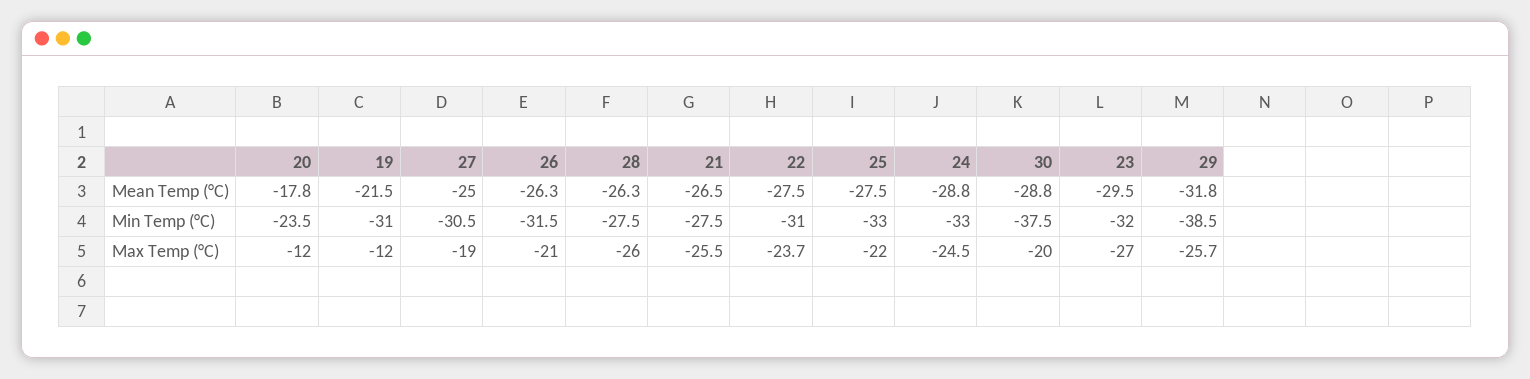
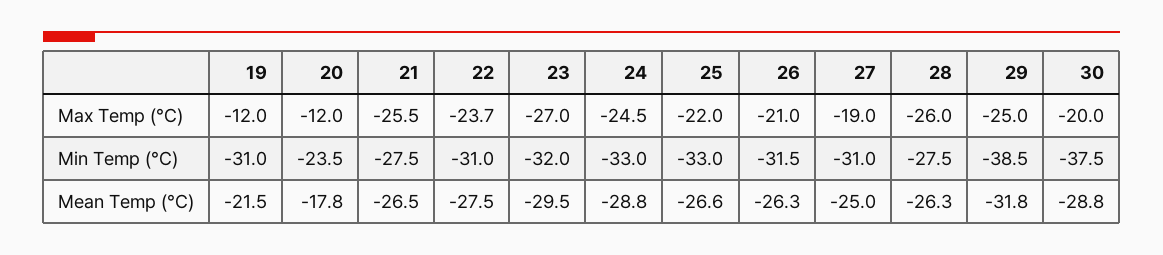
25, Mean Temp (°C): -27.5 -> -26.6
27, Min Temp (°C): -30.5 -> -31
29, Max Temp (°C): -25.7 -> -25

